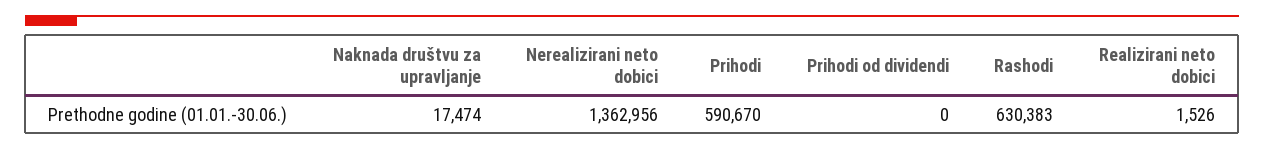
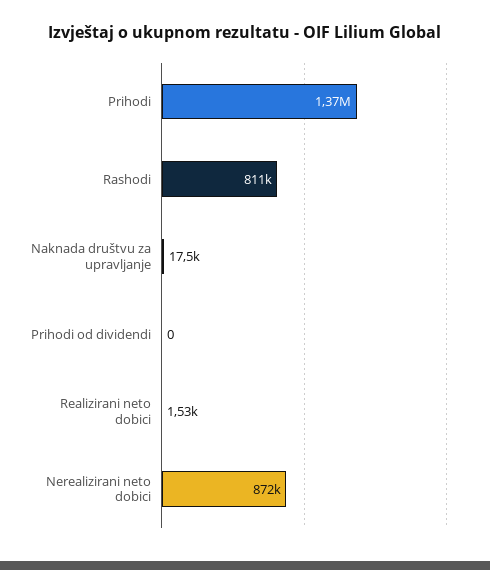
Nerealizirani neto dobici: 1362956 -> 872000
Prihodi: 590670 -> 1370000
Rashodi: 630383 -> 811000

